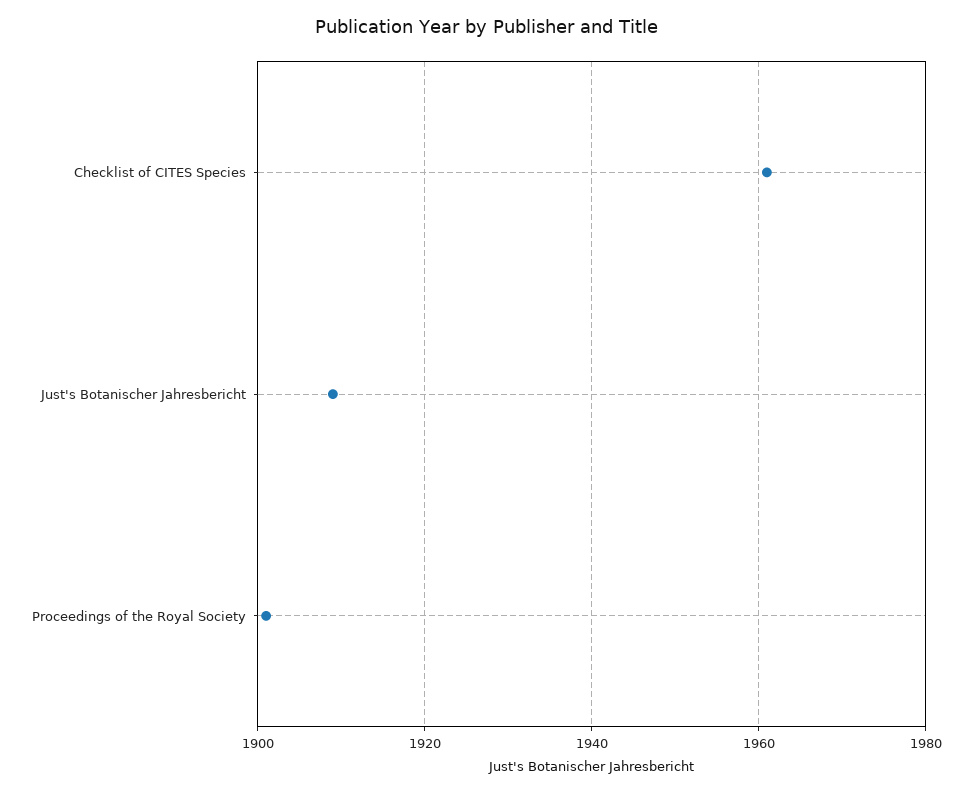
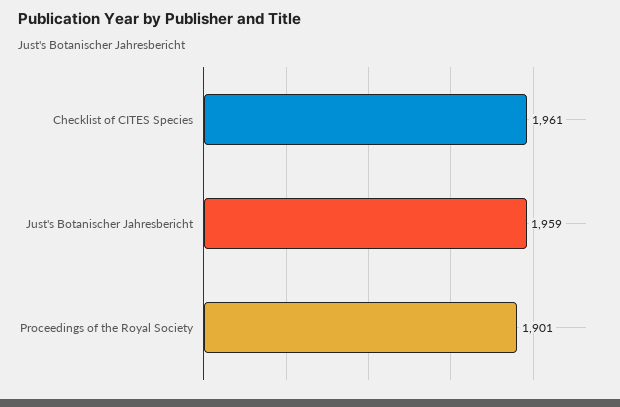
Just's Botanischer Jahresbericht: 1910 -> 1959

